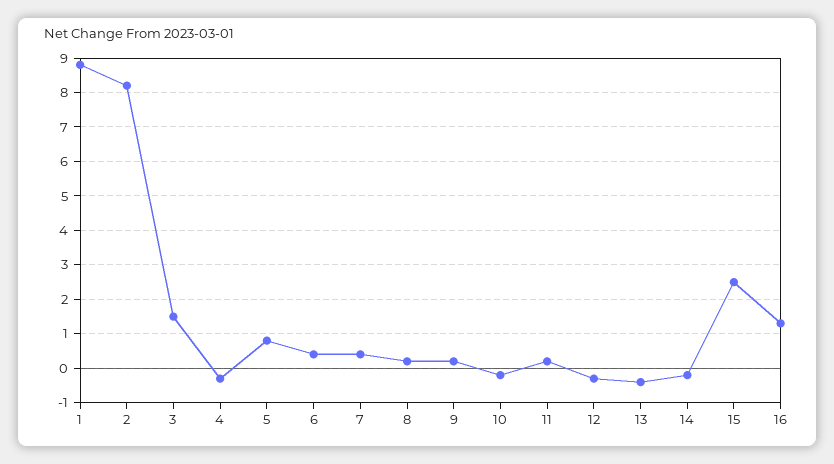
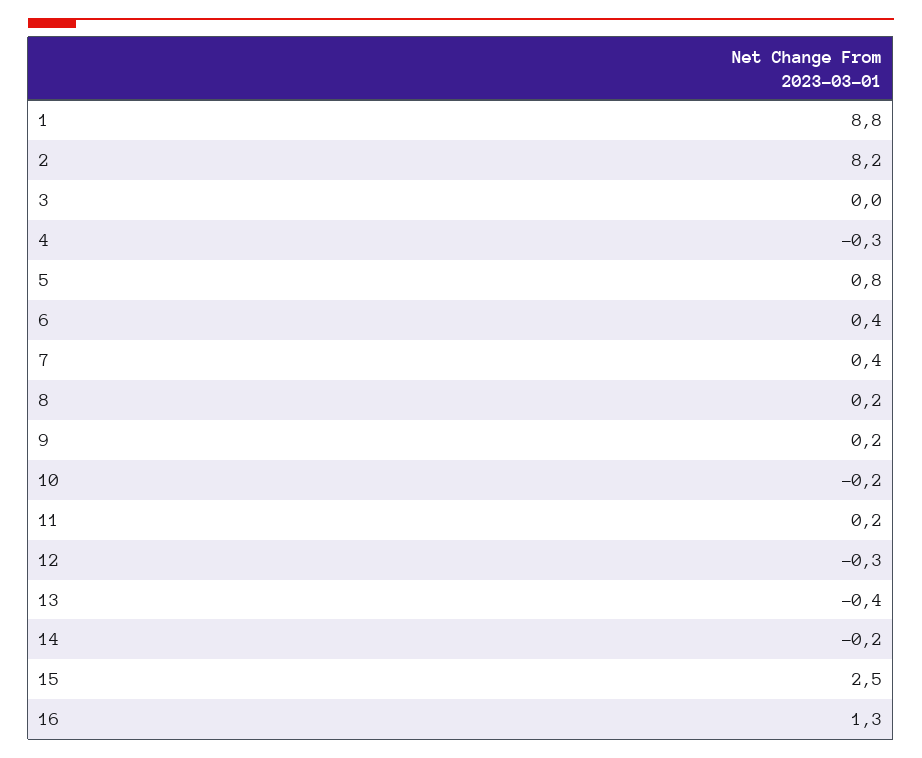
3: 1.5 -> 0

